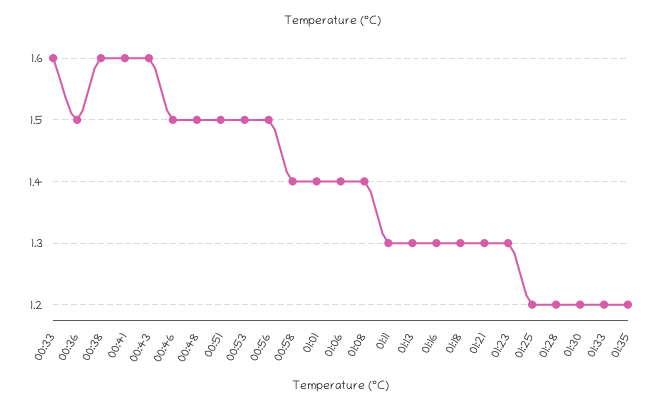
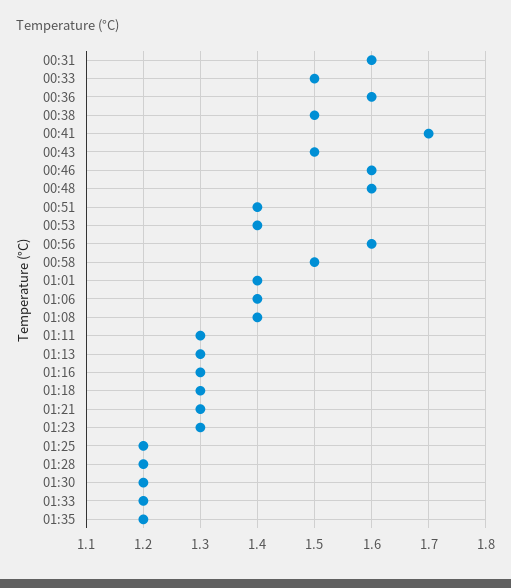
00:33: 1.6 -> 1.5
00:36: 1.5 -> 1.6
00:38: 1.6 -> 1.5
00:41: 1.6 -> 1.7
00:43: 1.6 -> 1.5
00:46: 1.5 -> 1.6
00:48: 1.5 -> 1.6
00:51: 1.5 -> 1.4
00:53: 1.5 -> 1.4
00:56: 1.5 -> 1.6
00:58: 1.4 -> 1.5
00:31: none -> 1.6

